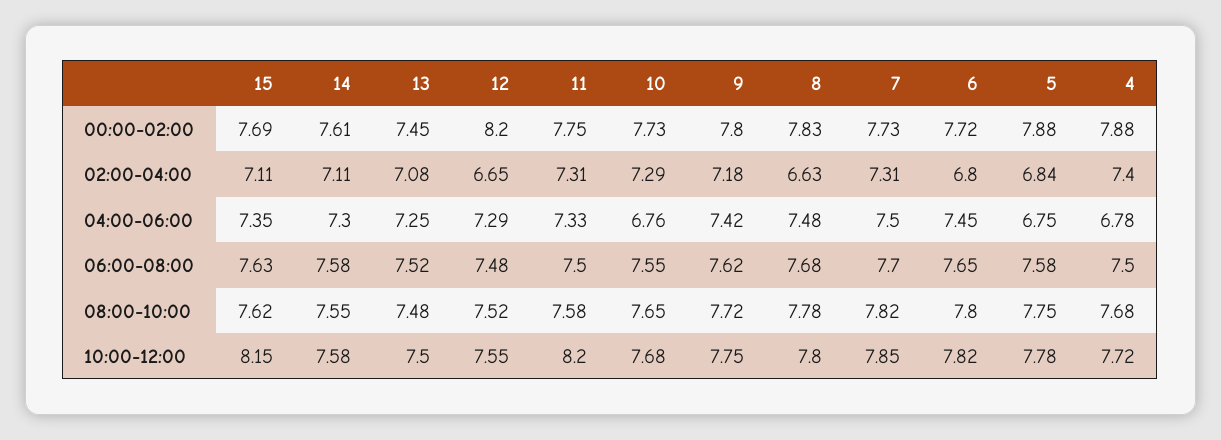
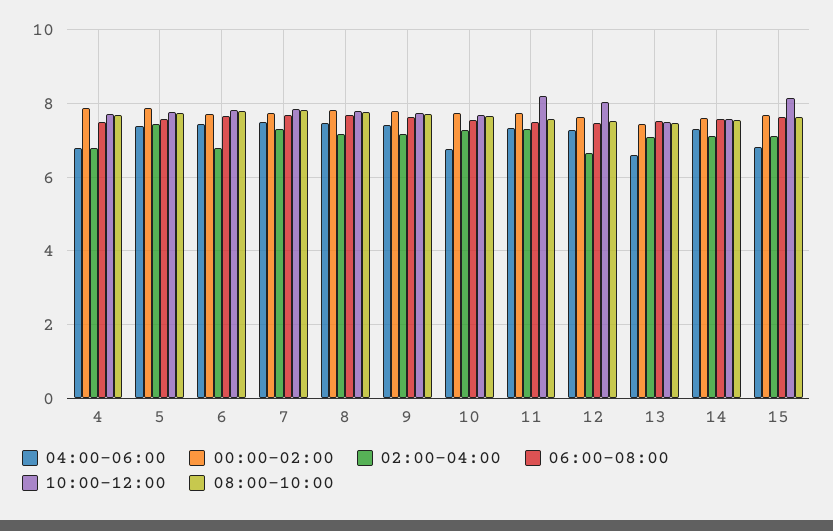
00:00-02:00, 12: 8.2 -> 7.6
02:00-04:00, 8: 6.63 -> 7.2
02:00-04:00, 5: 6.84 -> 7.4
02:00-04:00, 4: 7.4 -> 6.8
04:00-06:00, 15: 7.35 -> 6.8
04:00-06:00, 13: 7.25 -> 6.6
04:00-06:00, 5: 6.75 -> 7.4
10:00-12:00, 12: 7.55 -> 8

